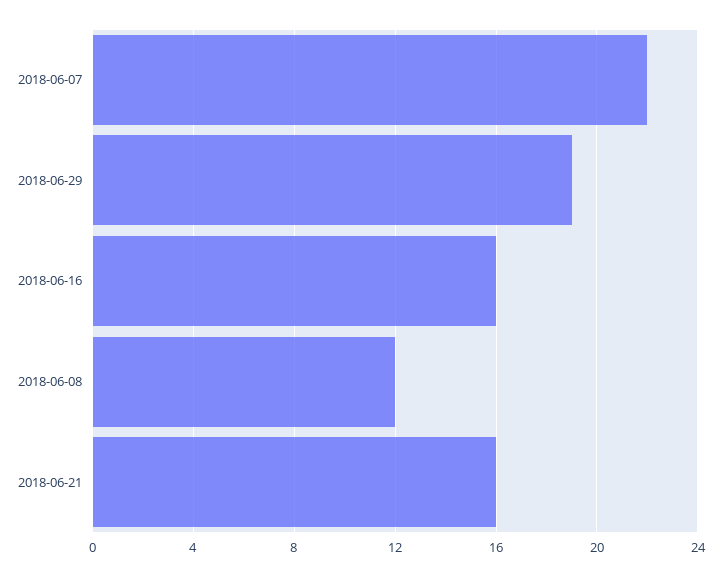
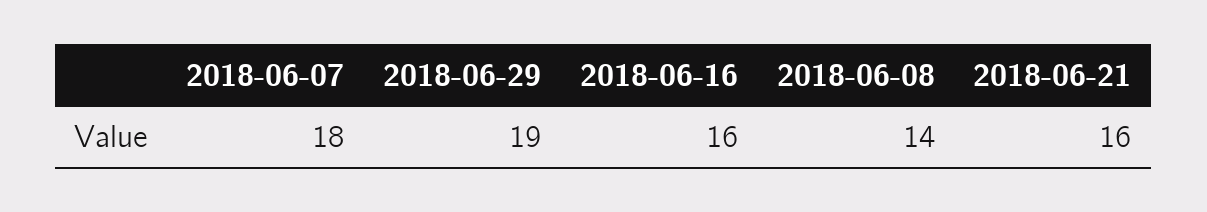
2018-06-07: 22 -> 18
2018-06-08: 12 -> 14

